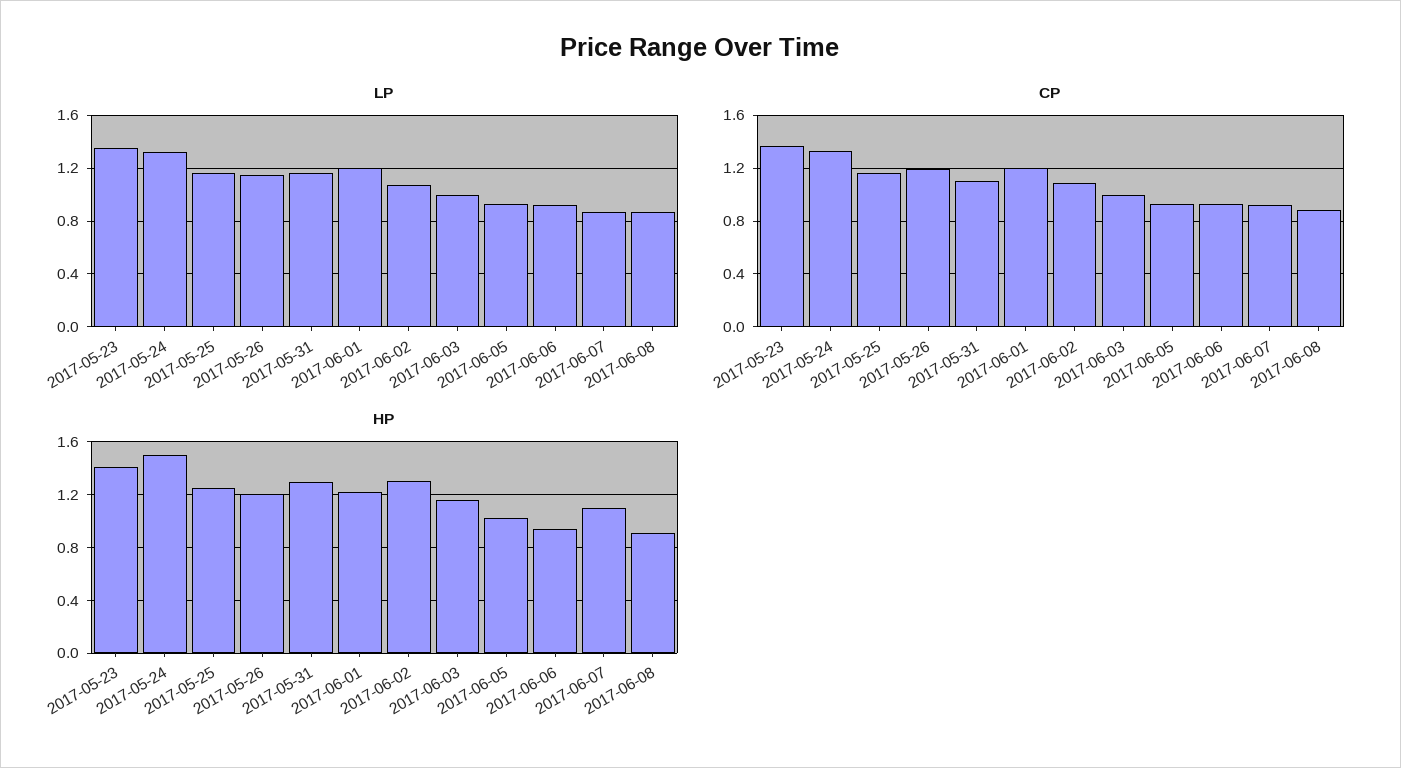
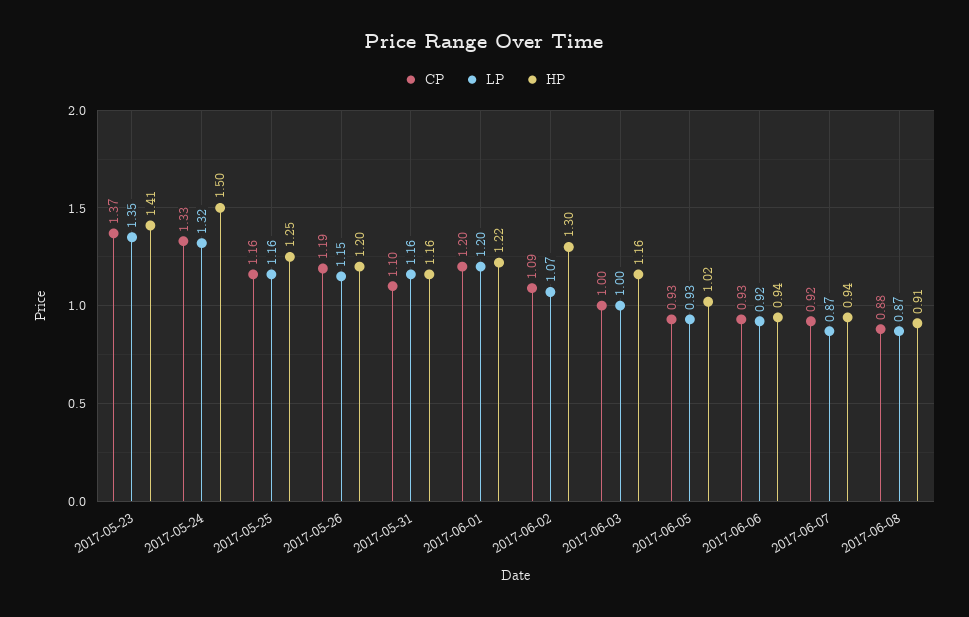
HP, 2017-05-31: 1.3 -> 1.16
HP, 2017-06-07: 1.1 -> 0.94

